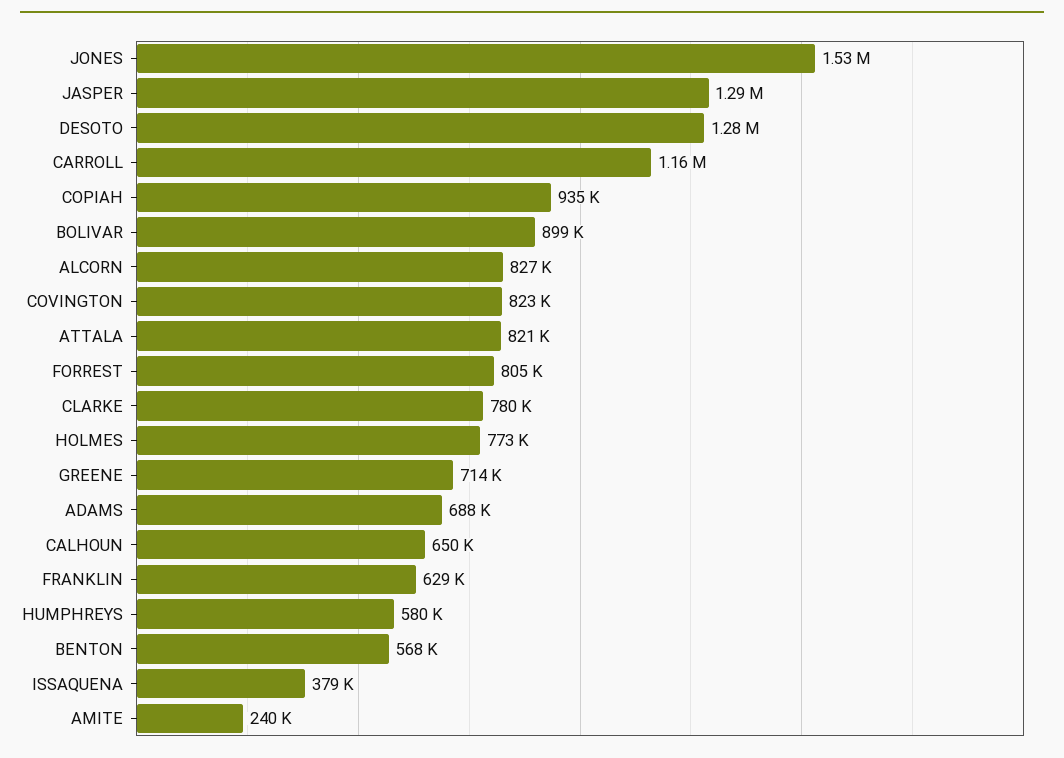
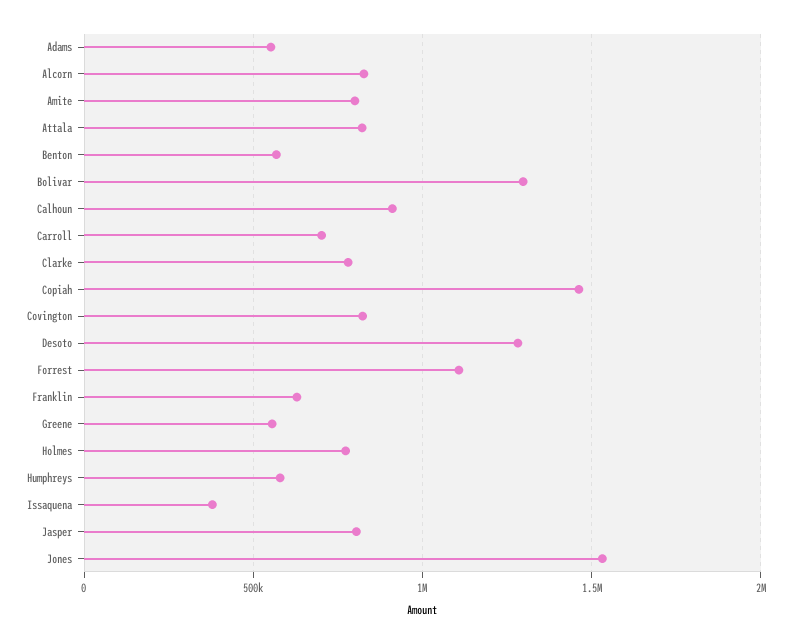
JASPER: 1290000 -> 800000
CARROLL: 1160000 -> 700000
COPIAH: 935000 -> 1450000
BOLIVAR: 899000 -> 1300000
FORREST: 805000 -> 1100000
GREENE: 714000 -> 550000
ADAMS: 688000 -> 550000
CALHOUN: 650000 -> 900000
AMITE: 240000 -> 800000

